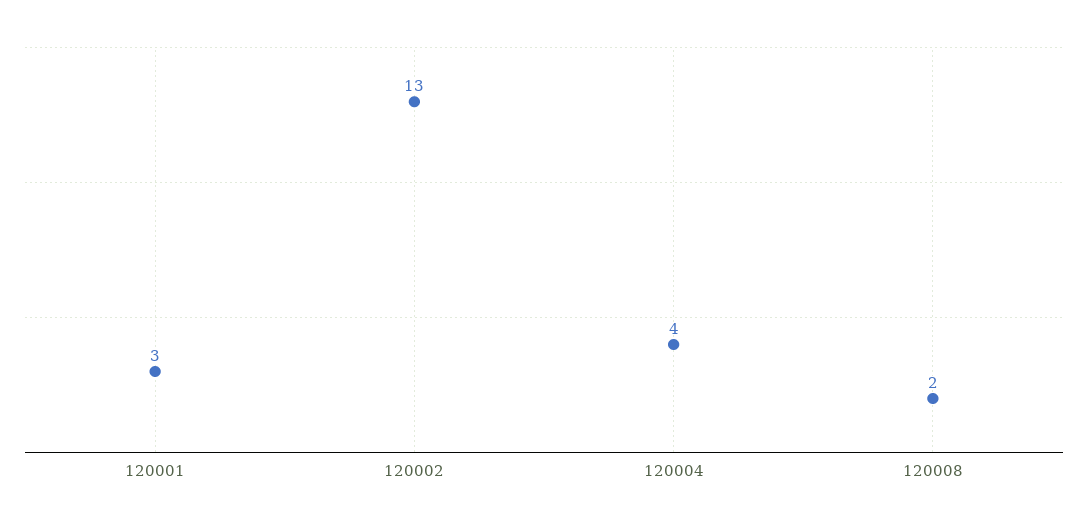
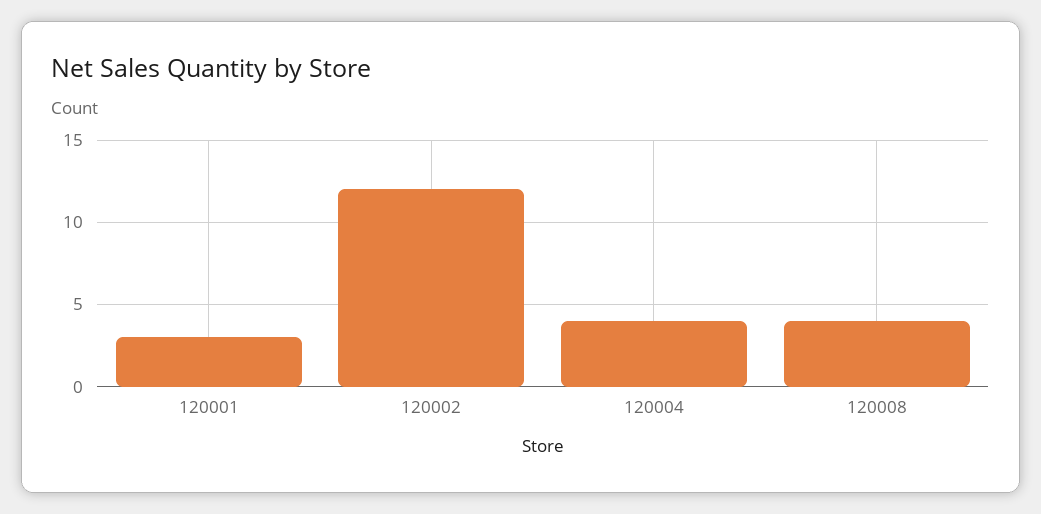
120002: 13 -> 12
120008: 2 -> 4

